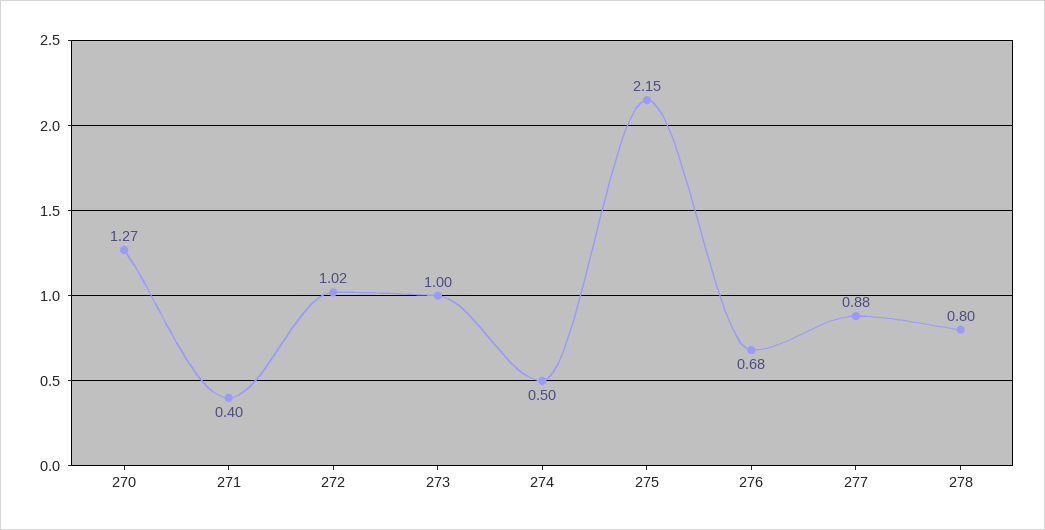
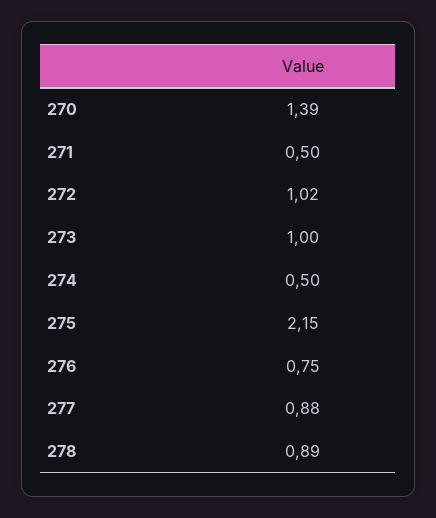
270: 1.27 -> 1.39
271: 0.4 -> 0.5
276: 0.68 -> 0.75
278: 0.8 -> 0.89

